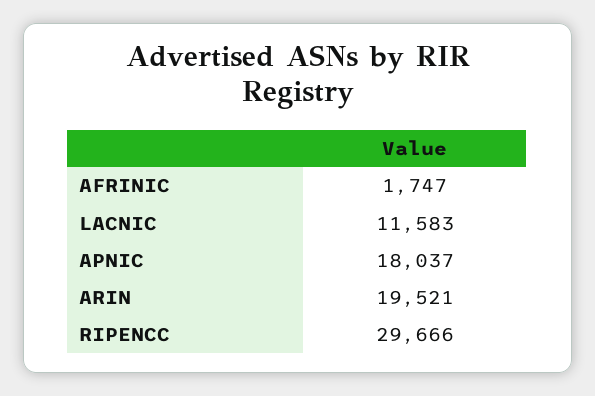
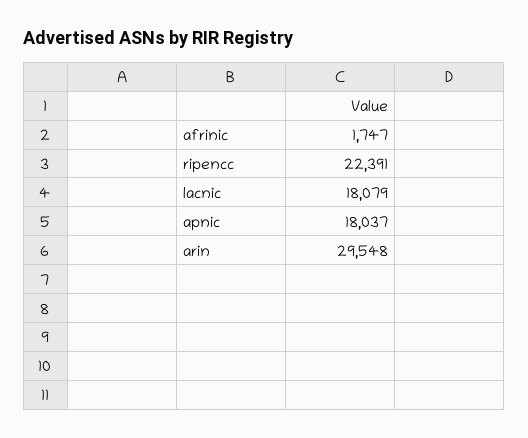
LACNIC: 11583 -> 18079
ARIN: 19521 -> 29548
RIPENCC: 29666 -> 22391

